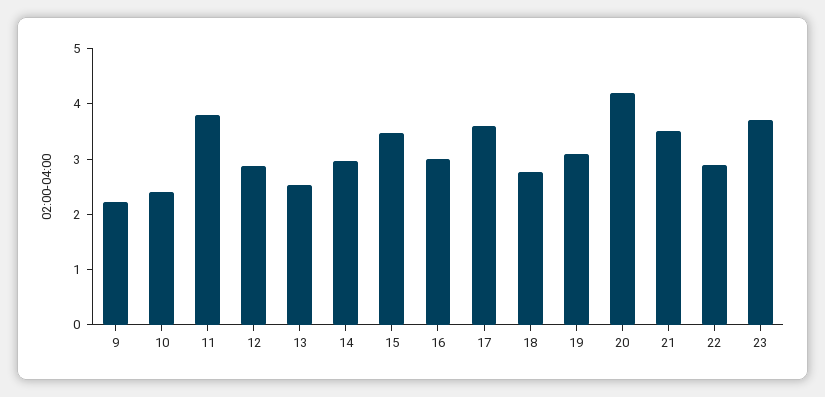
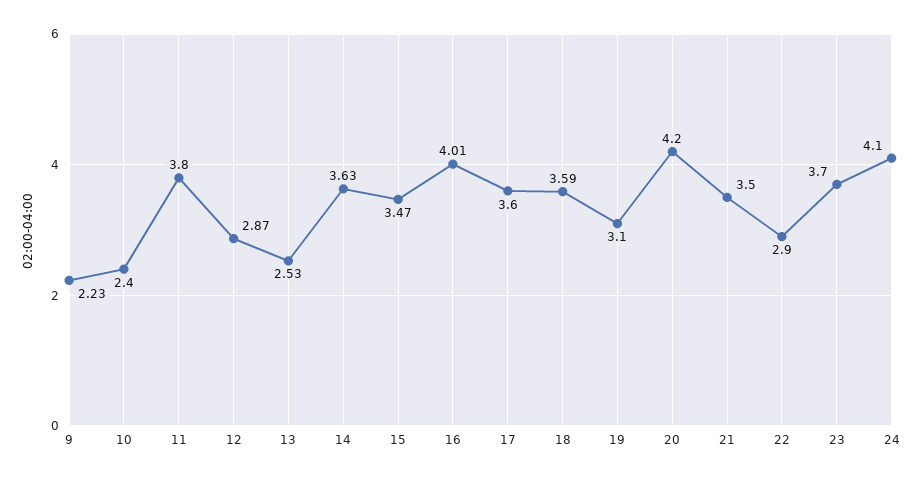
14: 3 -> 3.63
16: 3 -> 4.01
18: 2.8 -> 3.59
24: none -> 4.1

